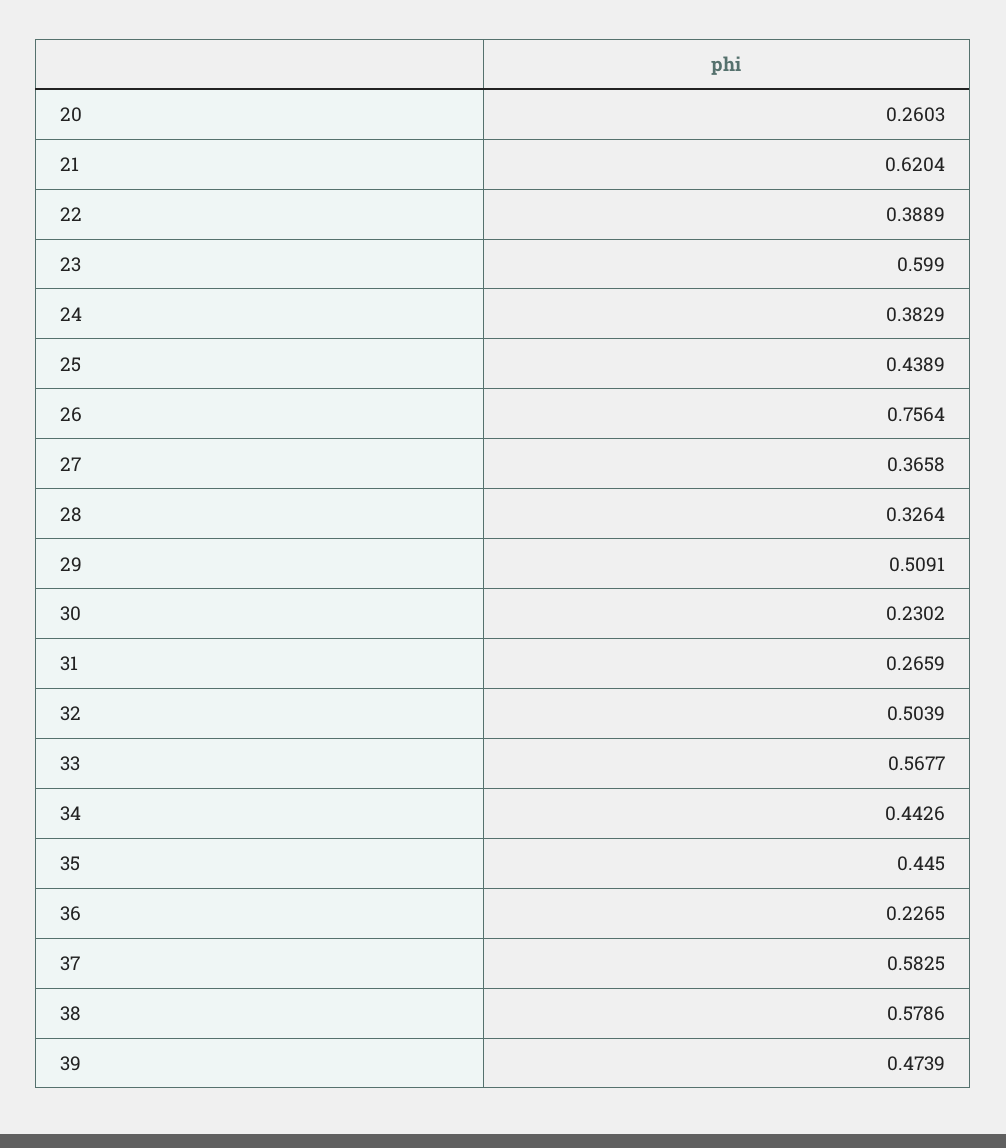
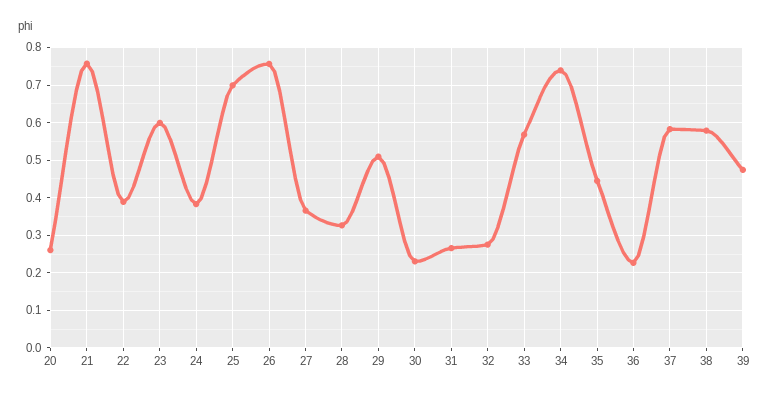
21: 0.6204 -> 0.76
25: 0.4389 -> 0.7
32: 0.5039 -> 0.28
34: 0.4426 -> 0.74

